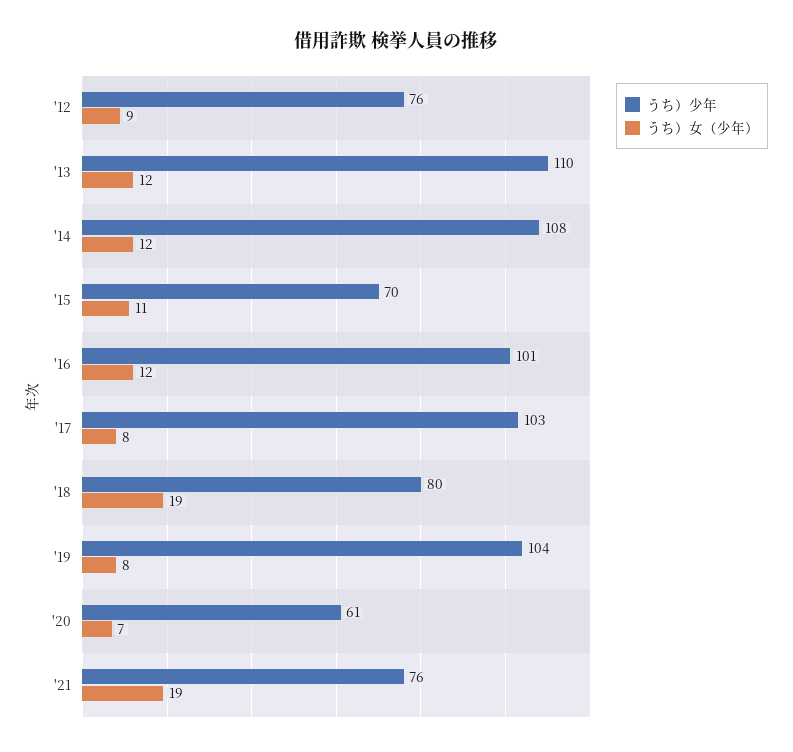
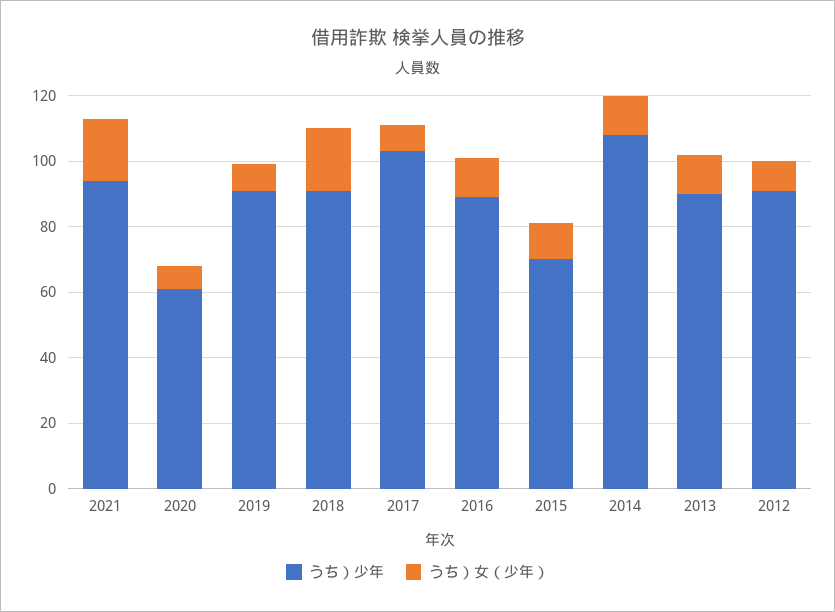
うち）少年, '12: 76 -> 90
うち）少年, '13: 110 -> 90
うち）少年, '16: 101 -> 90
うち）少年, '18: 80 -> 90
うち）少年, '19: 104 -> 90
うち）少年, '21: 76 -> 95

